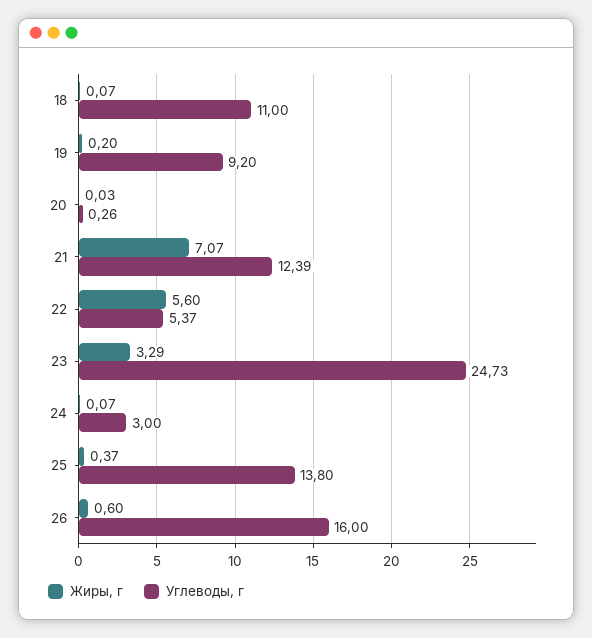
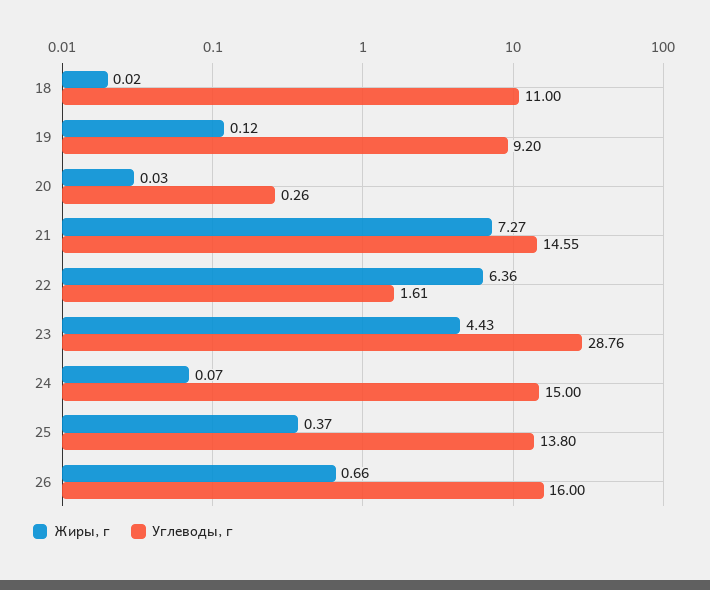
Жиры, г, 18: 0.07 -> 0.02
Жиры, г, 19: 0.2 -> 0.12
Жиры, г, 21: 7.07 -> 7.27
Углеводы, г, 21: 12.39 -> 14.55
Жиры, г, 22: 5.6 -> 6.36
Углеводы, г, 22: 5.37 -> 1.61
Жиры, г, 23: 3.29 -> 4.43
Углеводы, г, 23: 24.73 -> 28.76
Углеводы, г, 24: 3 -> 15
Жиры, г, 26: 0.6 -> 0.66

